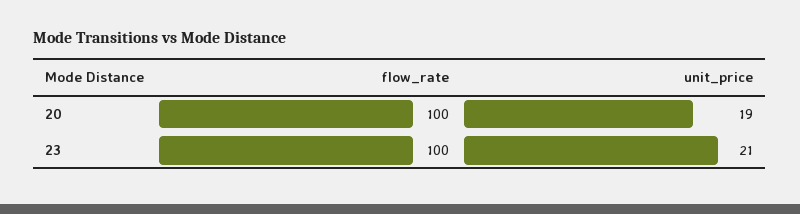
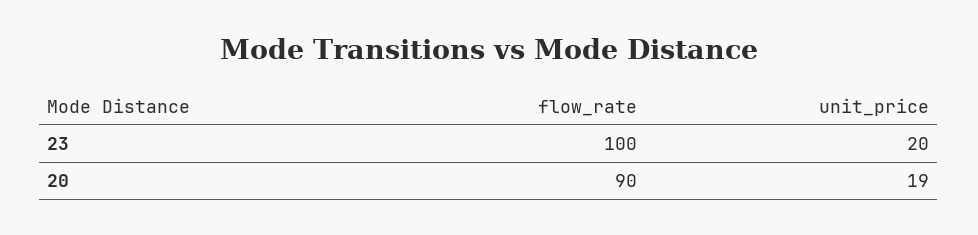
flow_rate, 20: 100 -> 90
unit_price, 23: 21 -> 20

